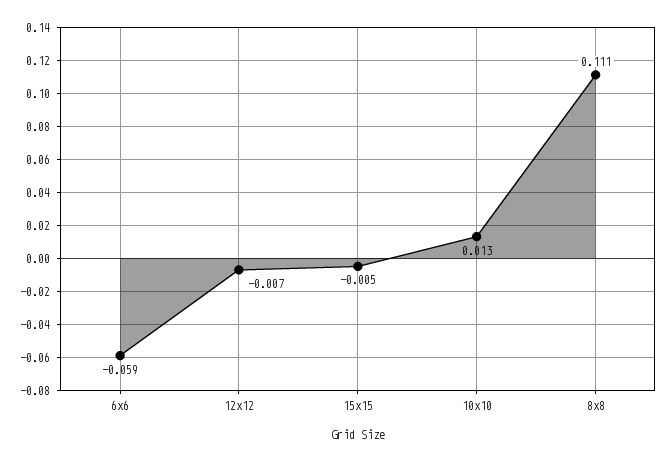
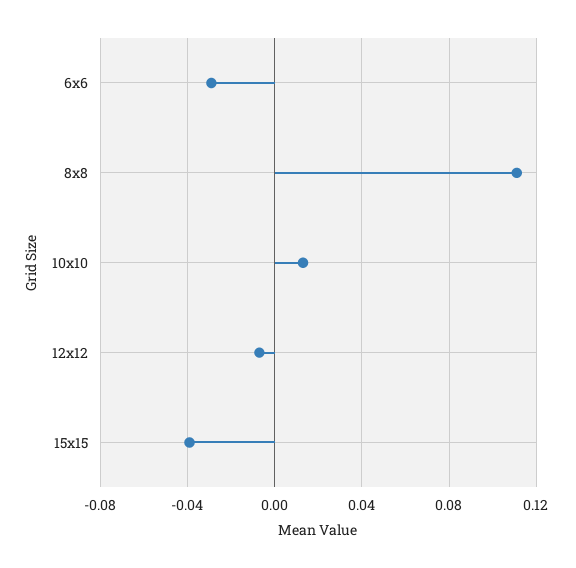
6x6: -0.059 -> -0.03
15x15: -0.005 -> -0.04

